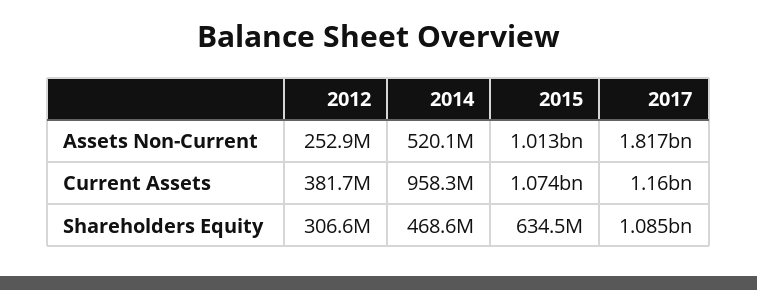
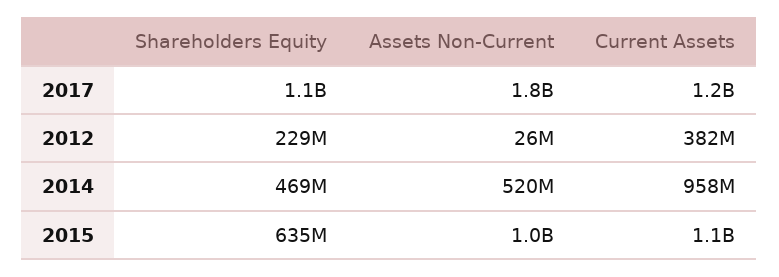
2012, Assets Non-Current: 252900000 -> 26000000
2012, Shareholders Equity: 306600000 -> 229000000

